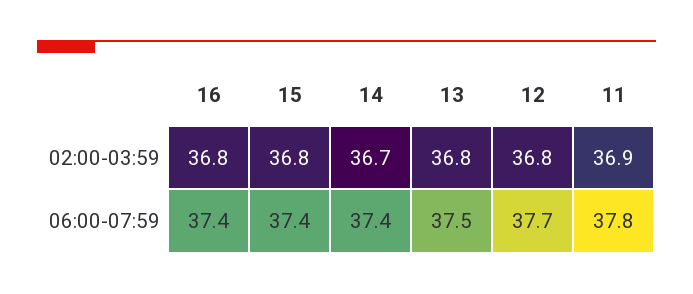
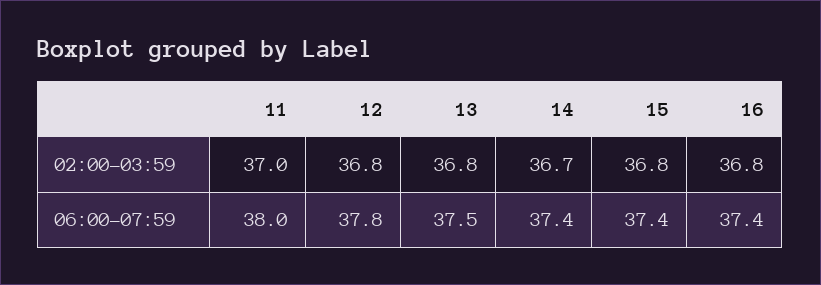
11, 02:00-03:59: 36.9 -> 37
12, 06:00-07:59: 37.7 -> 37.8
11, 06:00-07:59: 37.8 -> 38

